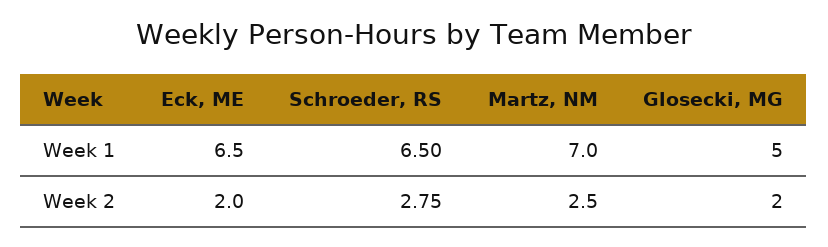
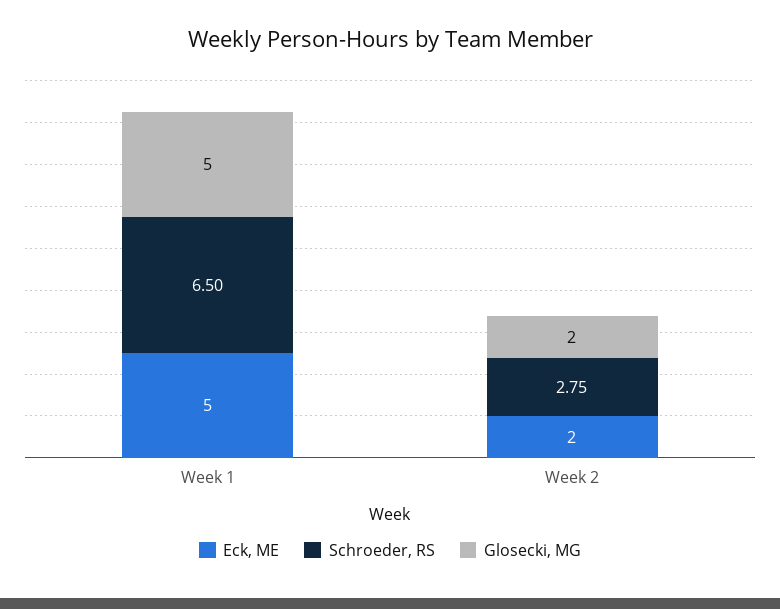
Eck, ME, Week 1: 6.5 -> 5
Martz, NM, Week 1: 7 -> none
Martz, NM, Week 2: 2.5 -> none

